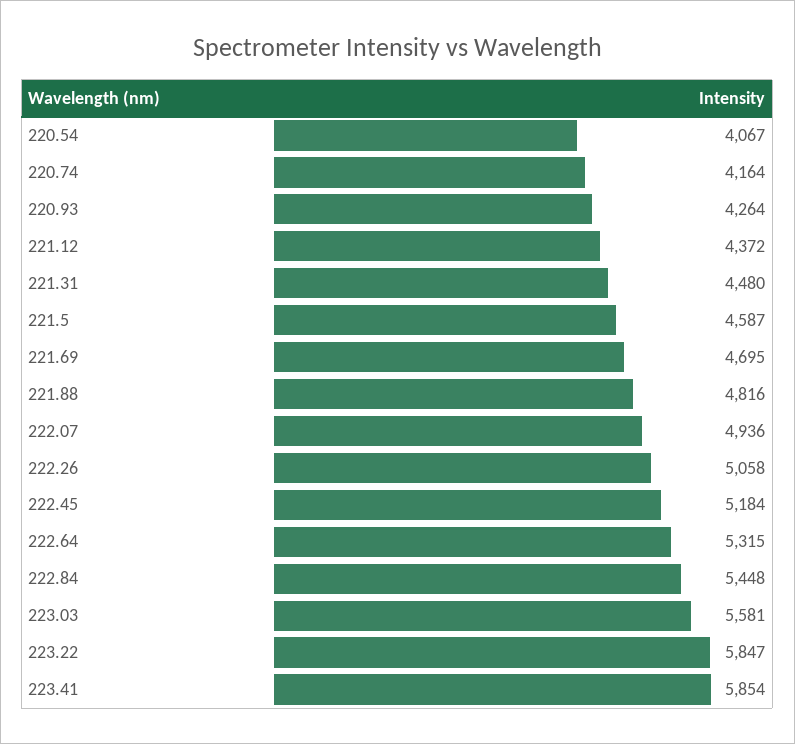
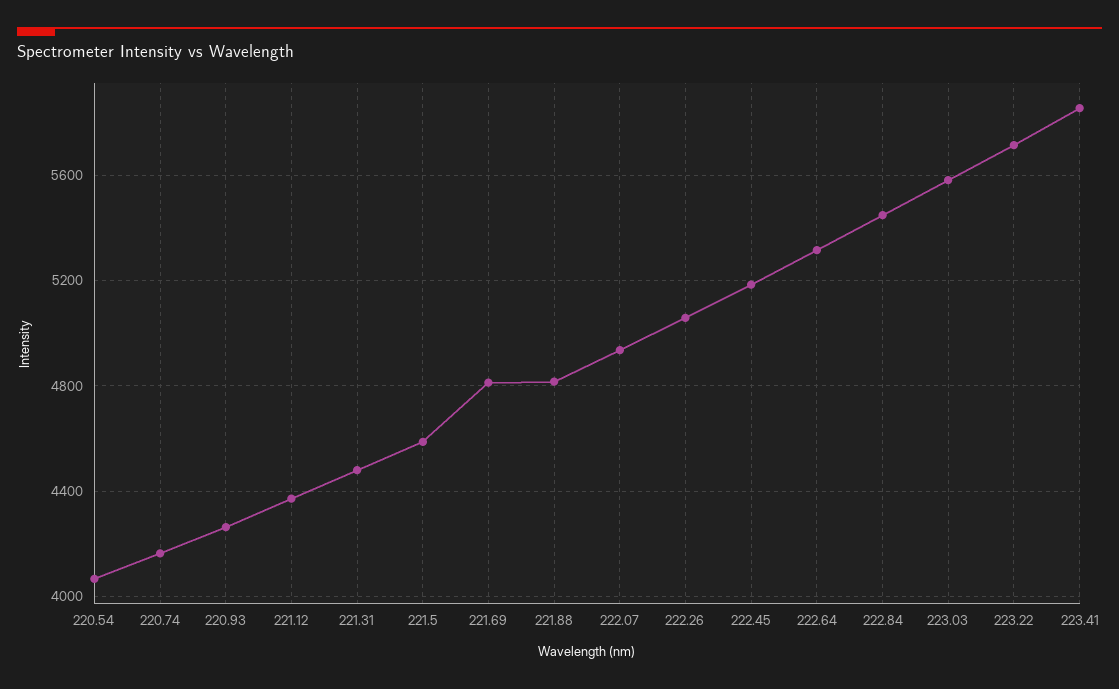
221.69: 4695 -> 4800
223.22: 5847 -> 5700

